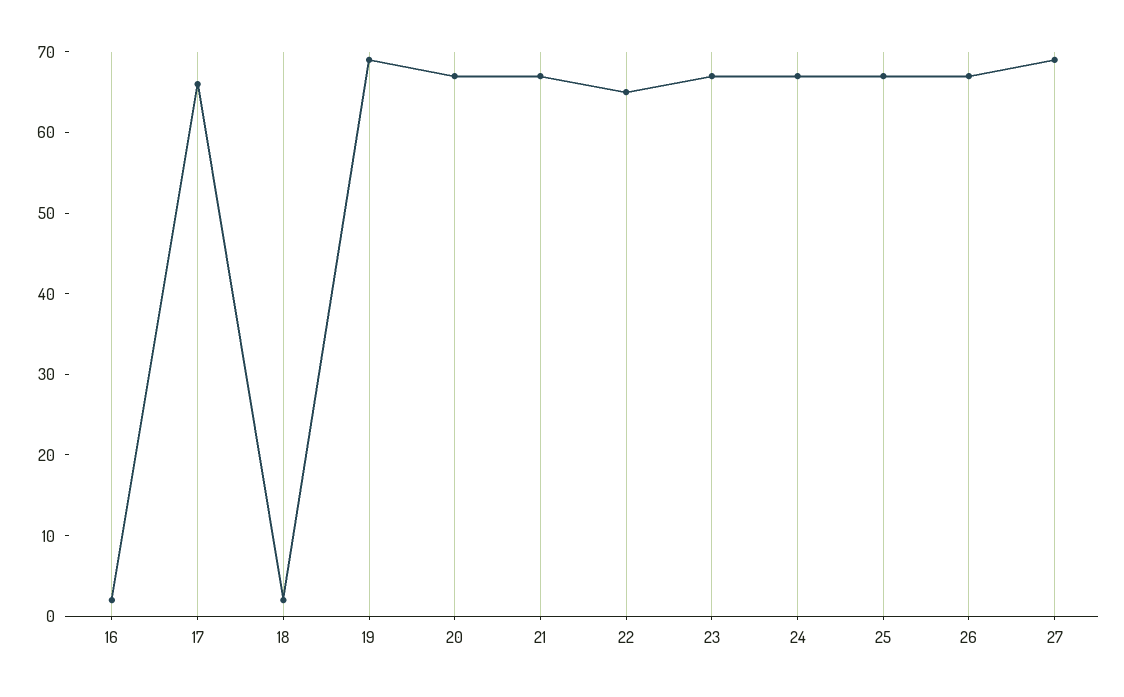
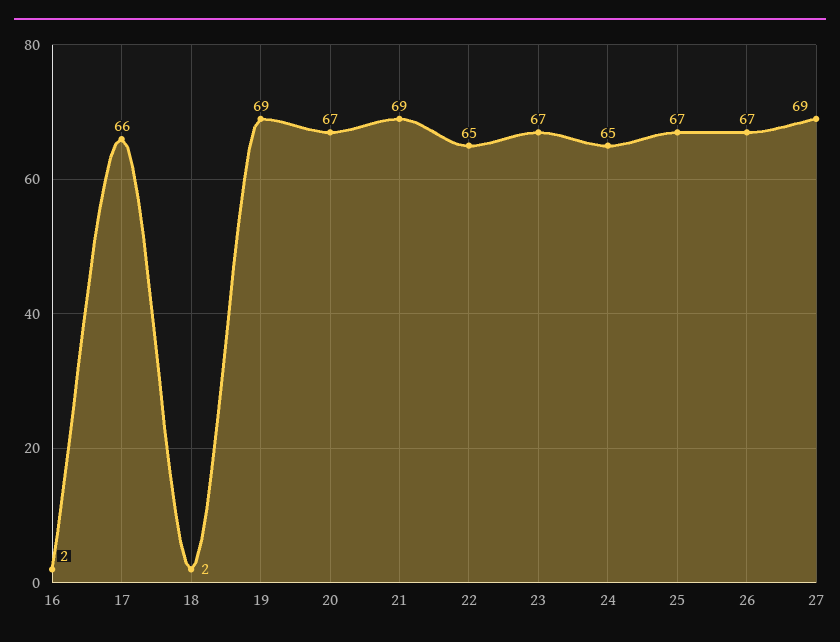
21: 67 -> 69
24: 67 -> 65

